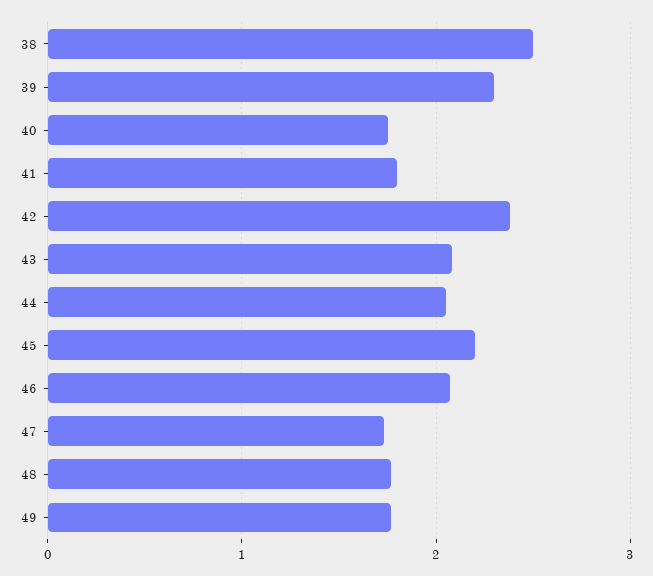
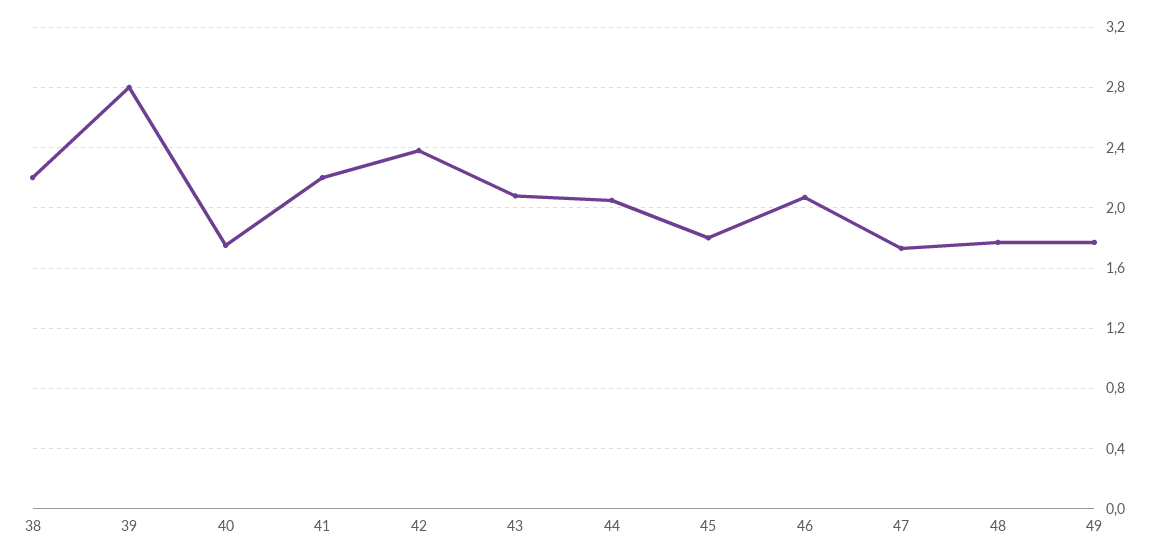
38: 2.5 -> 2.2
39: 2.3 -> 2.8
41: 1.8 -> 2.2
45: 2.2 -> 1.8

